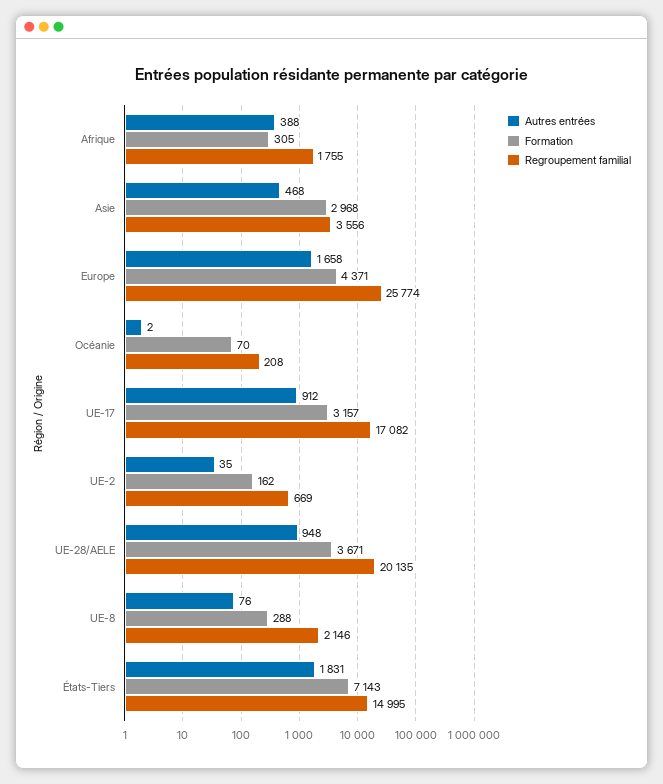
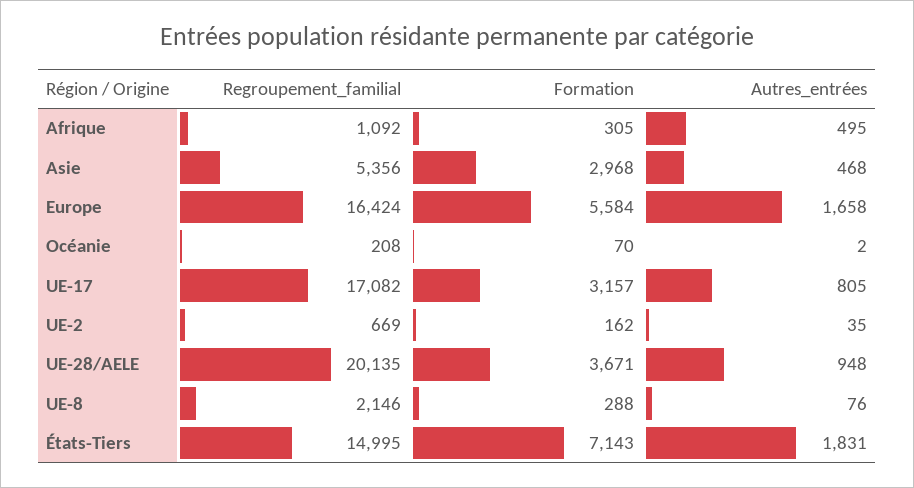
Autres entrées, Afrique: 388 -> 495
Regroupement familial, Afrique: 1755 -> 1092
Regroupement familial, Asie: 3556 -> 5356
Formation, Europe: 4371 -> 5584
Regroupement familial, Europe: 25774 -> 16424
Autres entrées, UE-17: 912 -> 805

